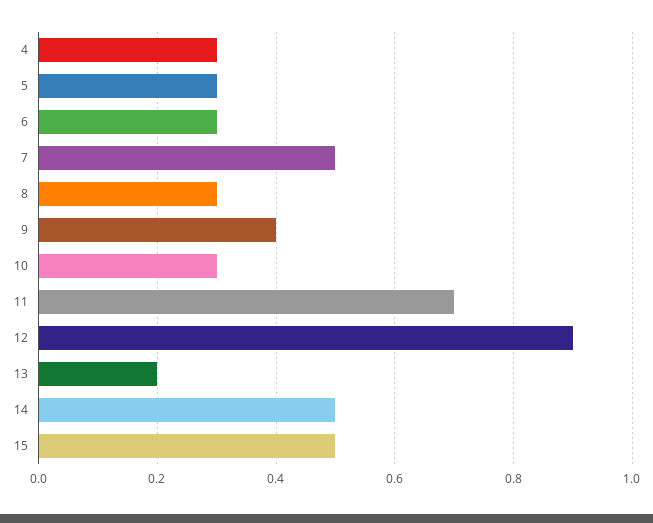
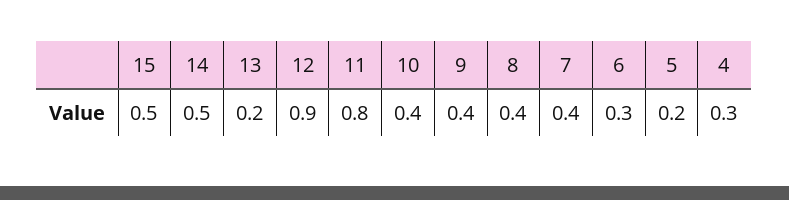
5: 0.3 -> 0.2
7: 0.5 -> 0.4
8: 0.3 -> 0.4
10: 0.3 -> 0.4
11: 0.7 -> 0.8

